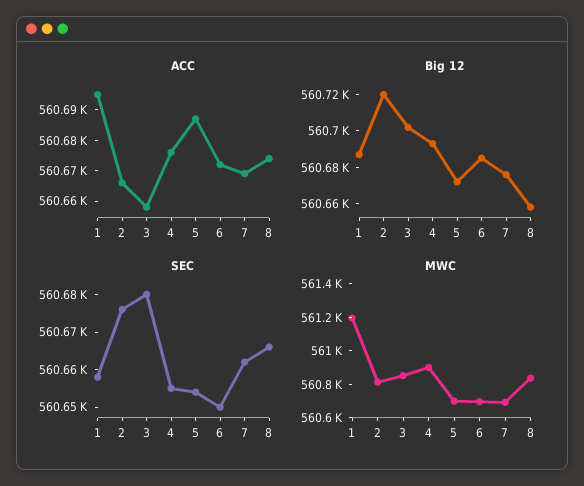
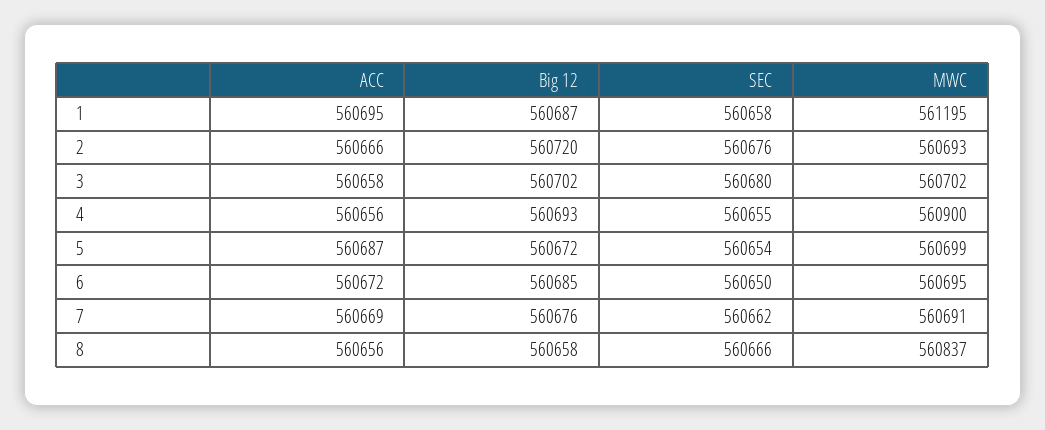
ACC, 4: 560675 -> 560656
ACC, 8: 560675 -> 560656
MWC, 2: 560800 -> 560693
MWC, 3: 560850 -> 560702

